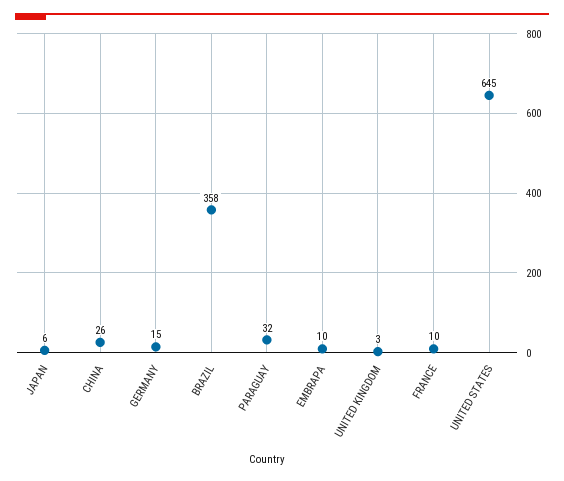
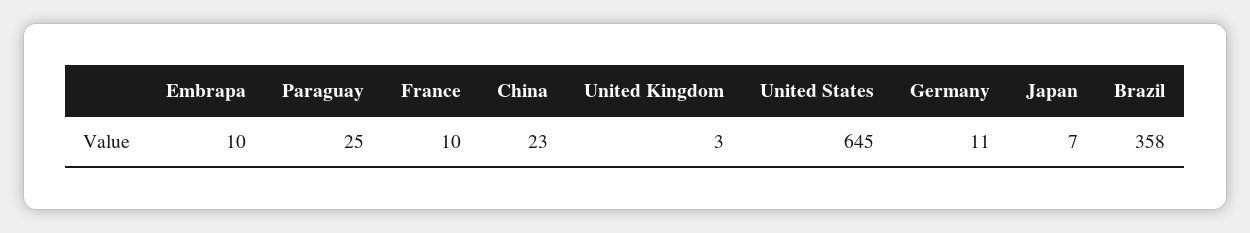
JAPAN: 6 -> 7
CHINA: 26 -> 23
GERMANY: 15 -> 11
PARAGUAY: 32 -> 25

